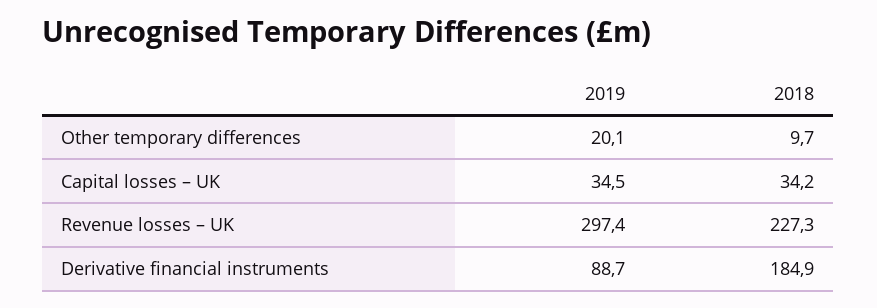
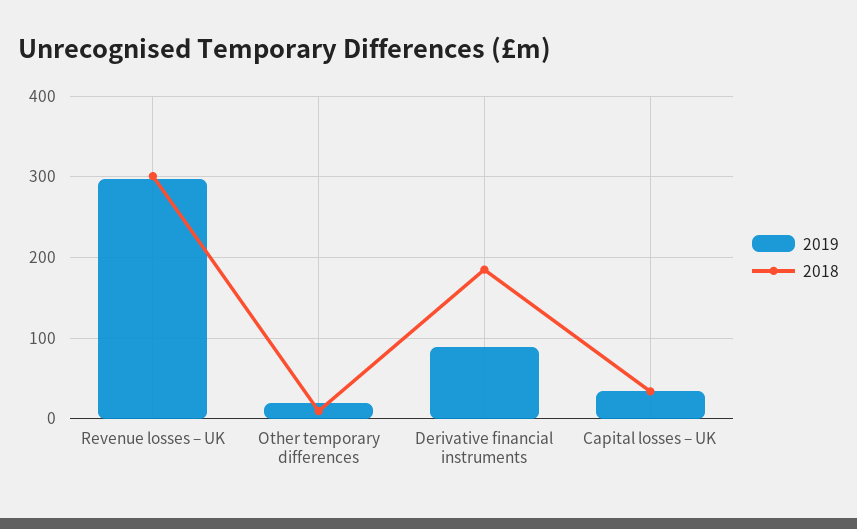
2018, Revenue losses – UK: 227.3 -> 300

